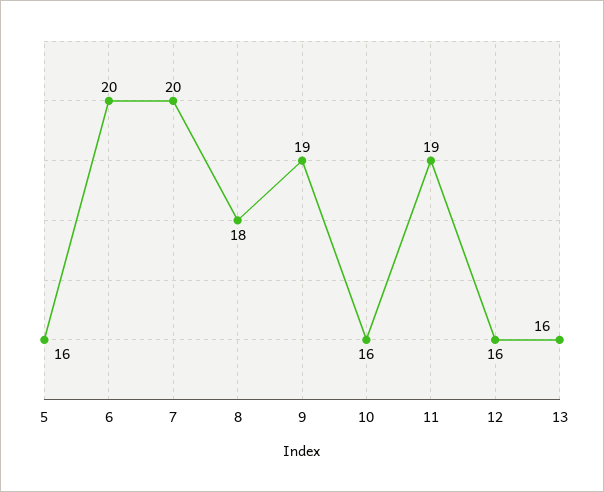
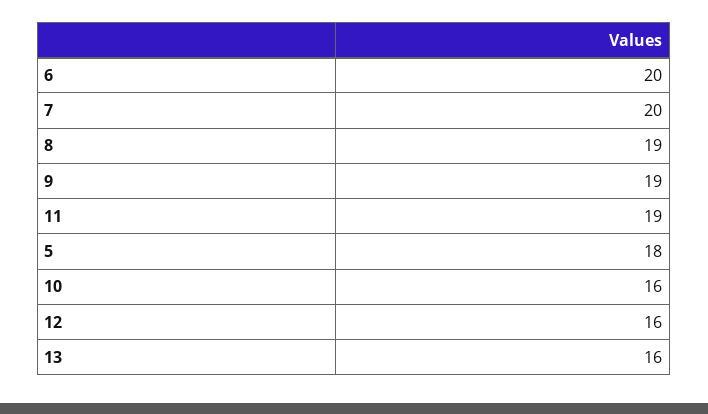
5: 16 -> 18
8: 18 -> 19

